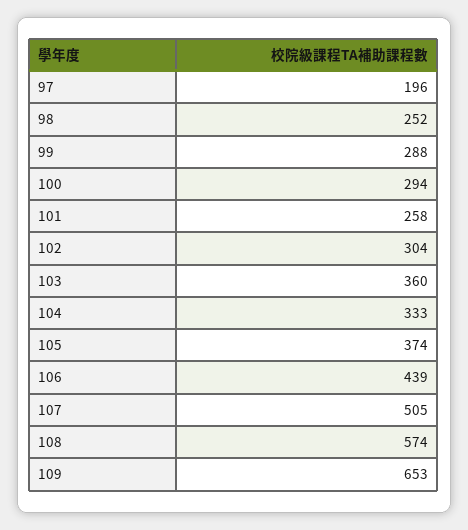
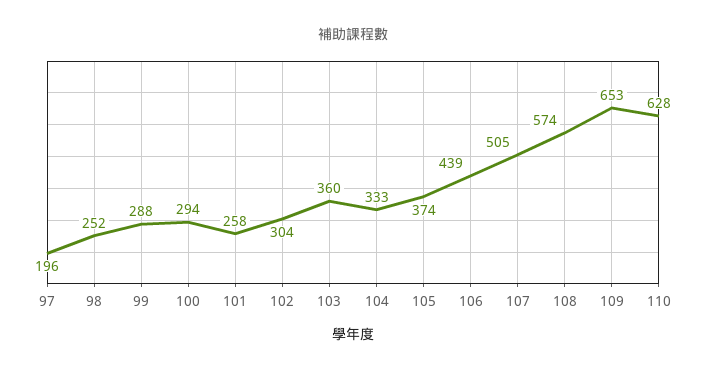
110: none -> 628

